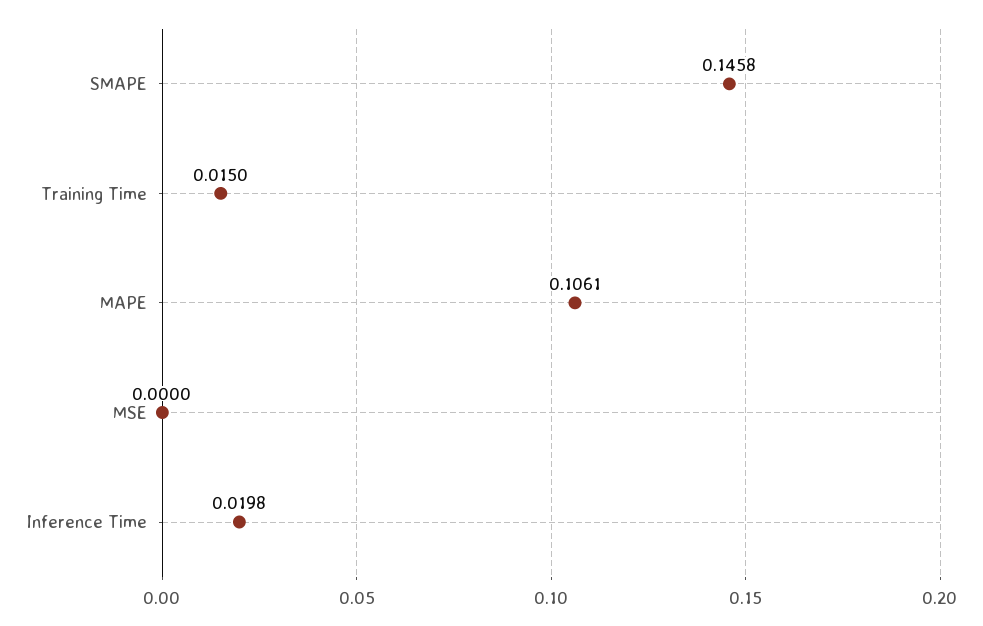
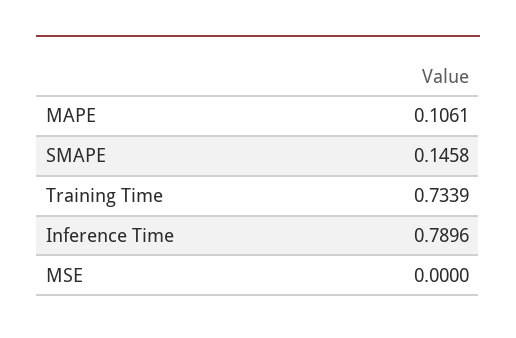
Training Time: 0.015 -> 0.7339
Inference Time: 0.0198 -> 0.7896

